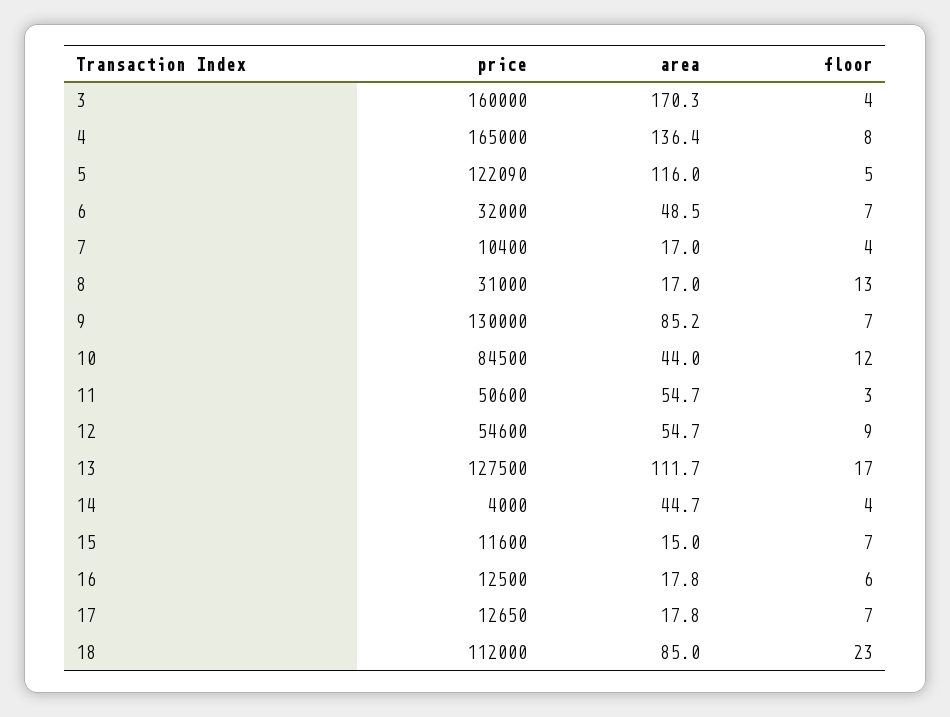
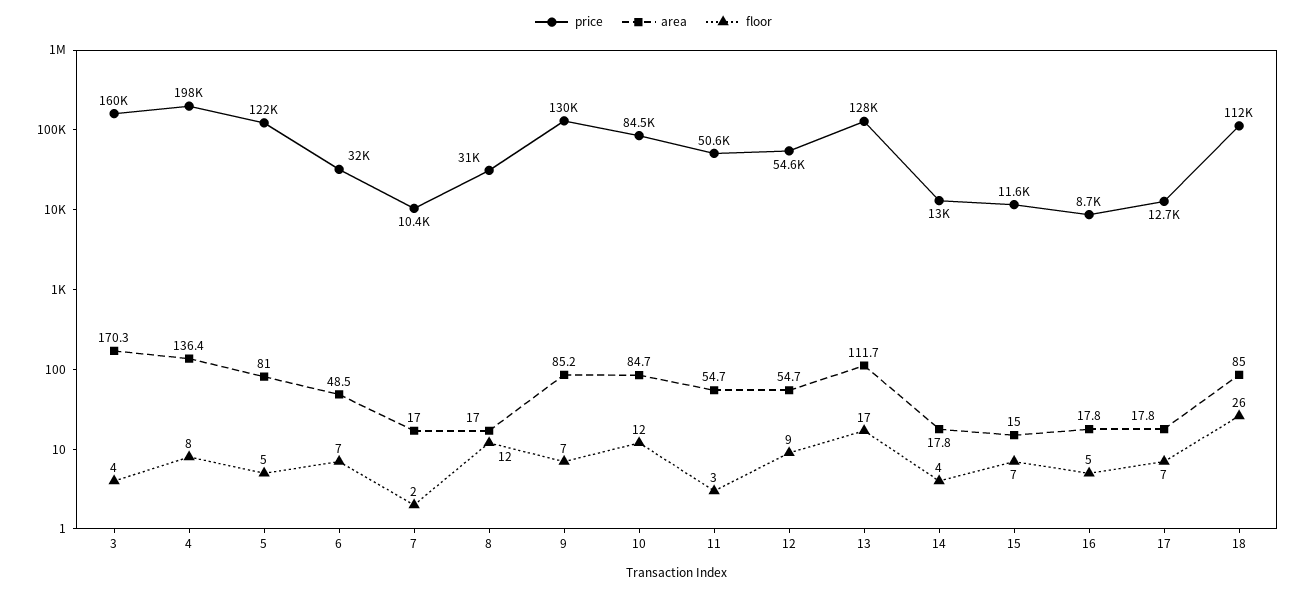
price, 4: 165000 -> 198000
area, 5: 116 -> 81
floor, 7: 4 -> 2
floor, 8: 13 -> 12
area, 10: 44 -> 84.7
price, 14: 4000 -> 13000
area, 14: 44.7 -> 17.8
price, 16: 12500 -> 8700
floor, 16: 6 -> 5
floor, 18: 23 -> 26

